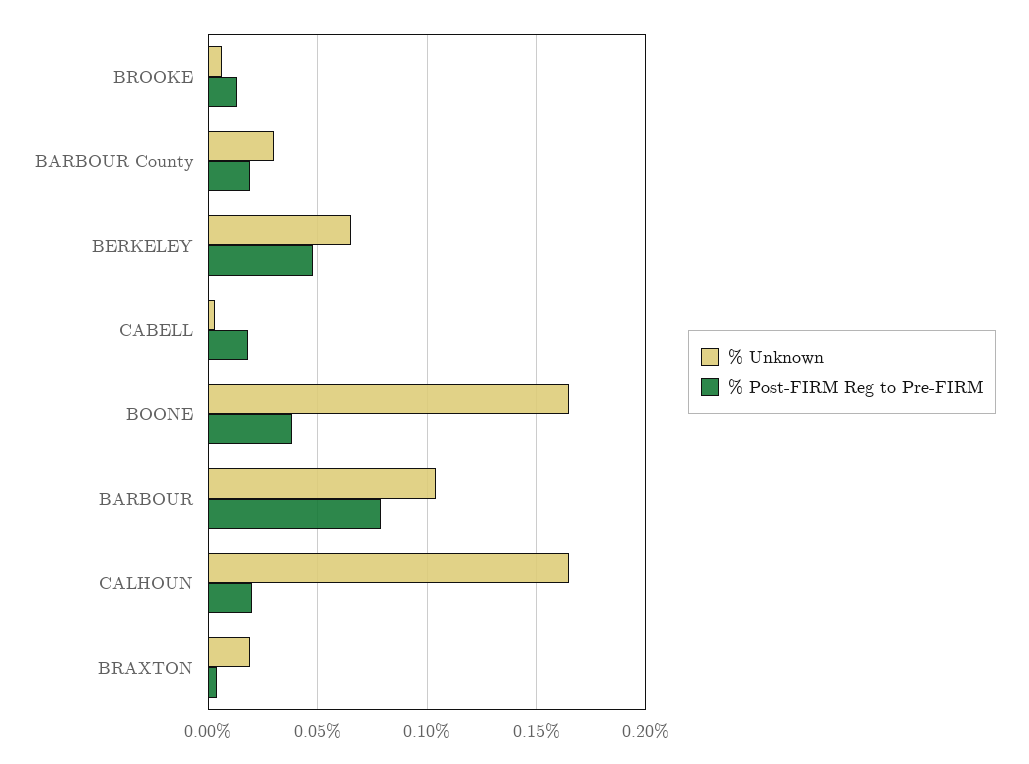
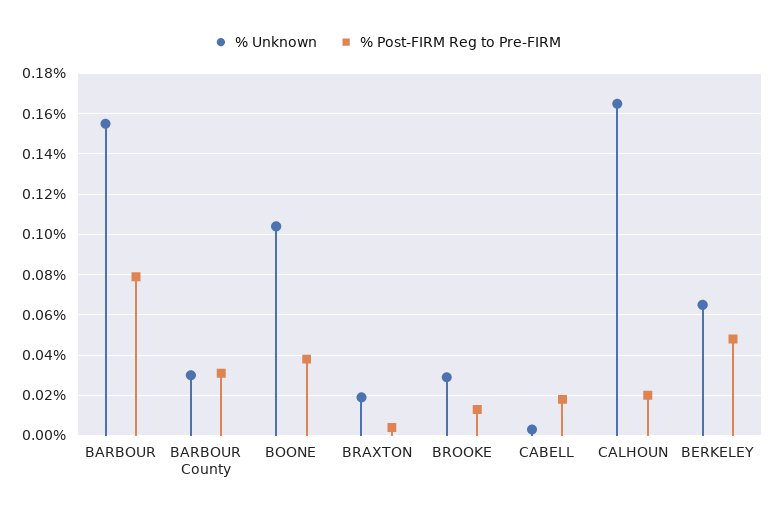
% Unknown, BROOKE: 0.005 -> 0.03
% Post-FIRM Reg to Pre-FIRM, BARBOUR County: 0.02 -> 0.03
% Unknown, BOONE: 0.165 -> 0.105
% Unknown, BARBOUR: 0.105 -> 0.155

